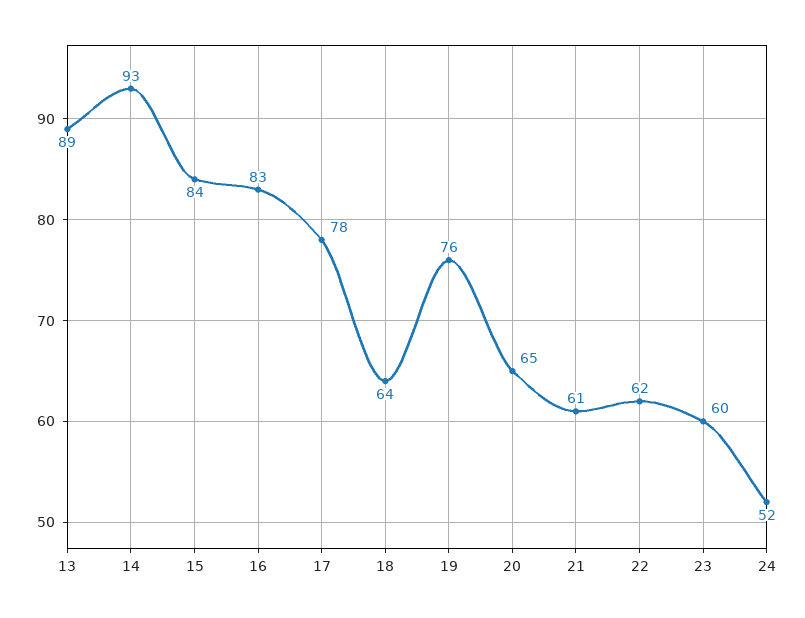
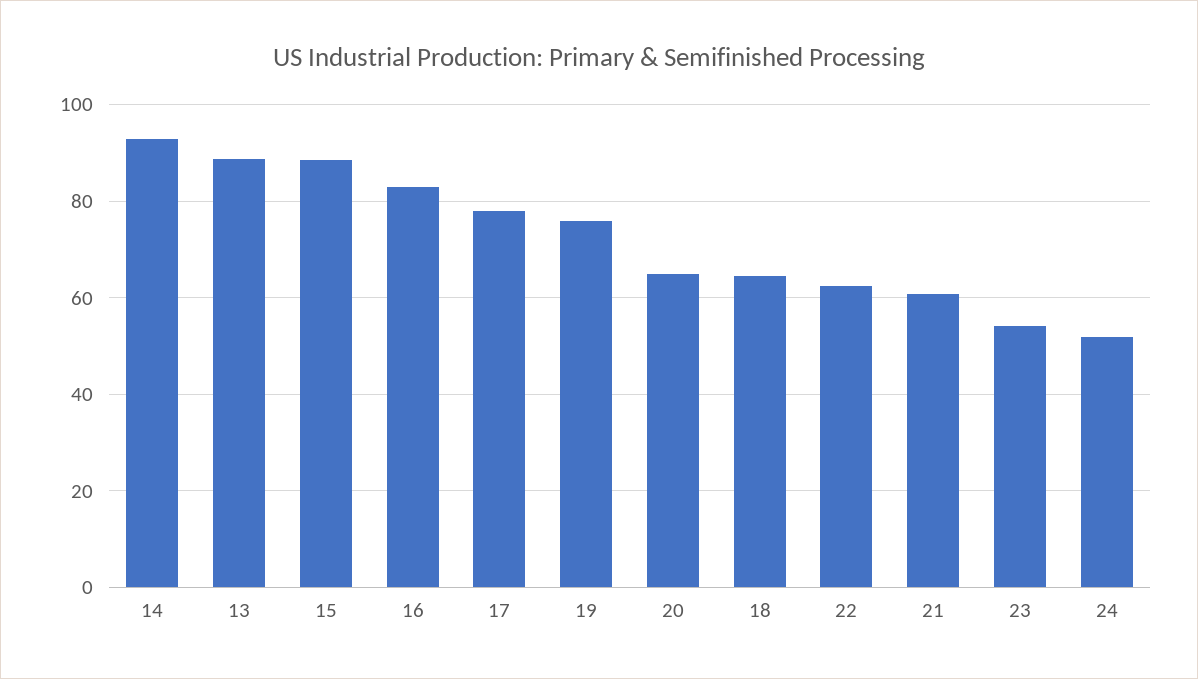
15: 84 -> 88
23: 60 -> 54

